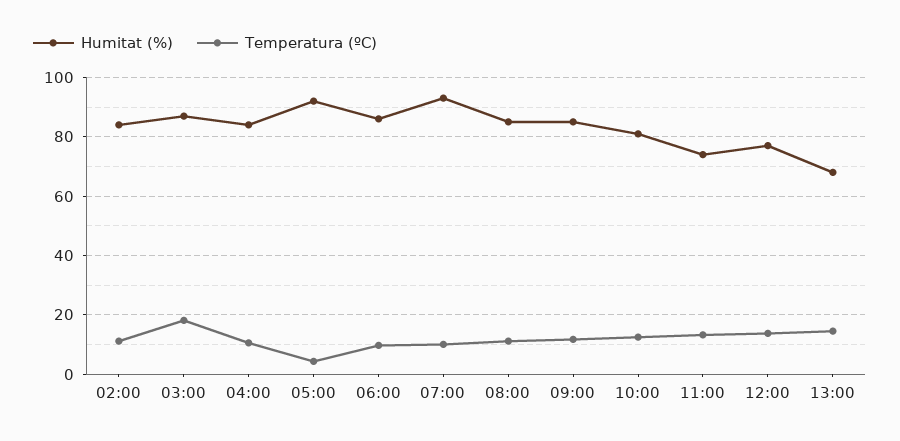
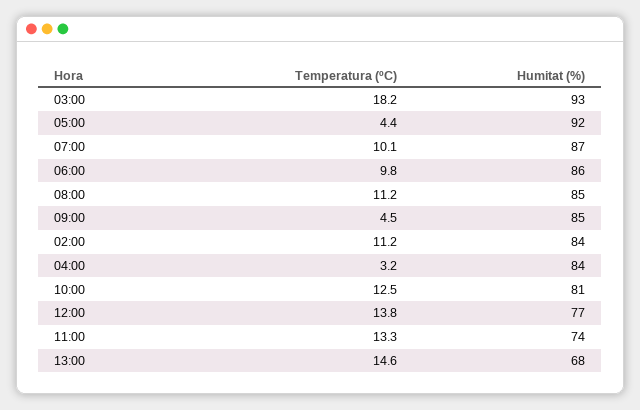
Humitat (%), 03:00: 87.5 -> 93
Temperatura (ºC), 04:00: 10 -> 3.2
Humitat (%), 07:00: 92.5 -> 87
Temperatura (ºC), 09:00: 12.5 -> 4.5

